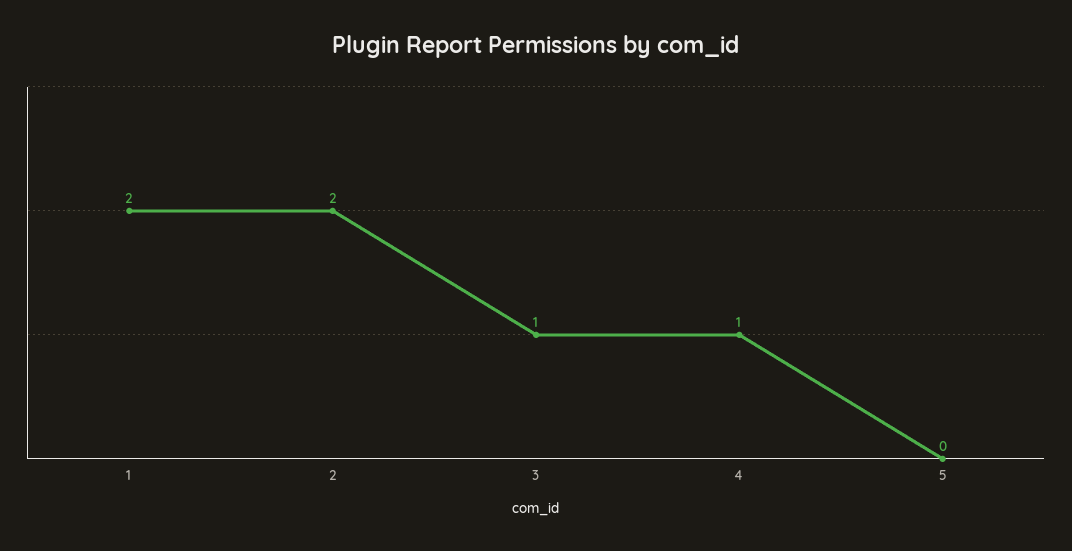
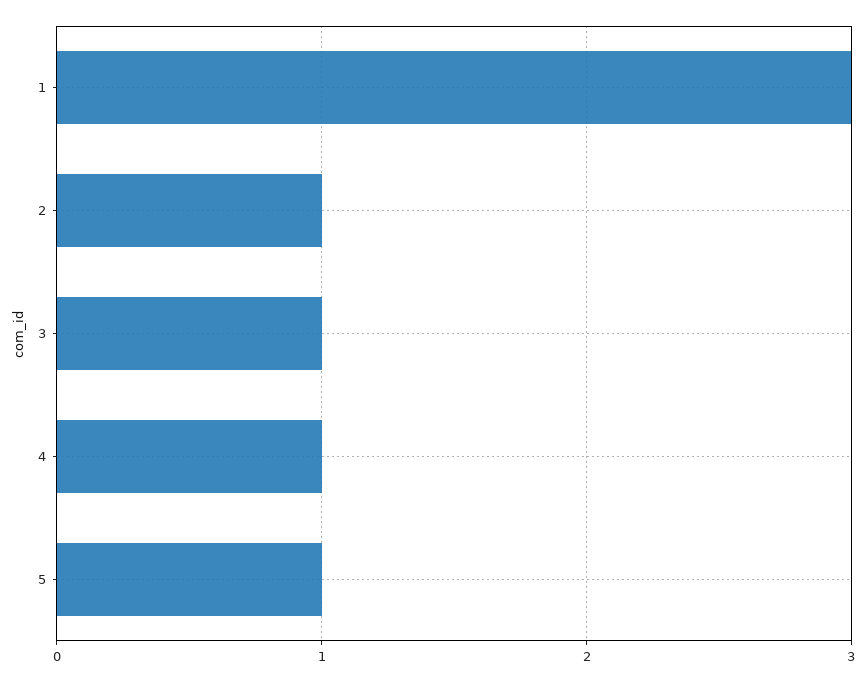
1: 2 -> 3
2: 2 -> 1
5: 0 -> 1

